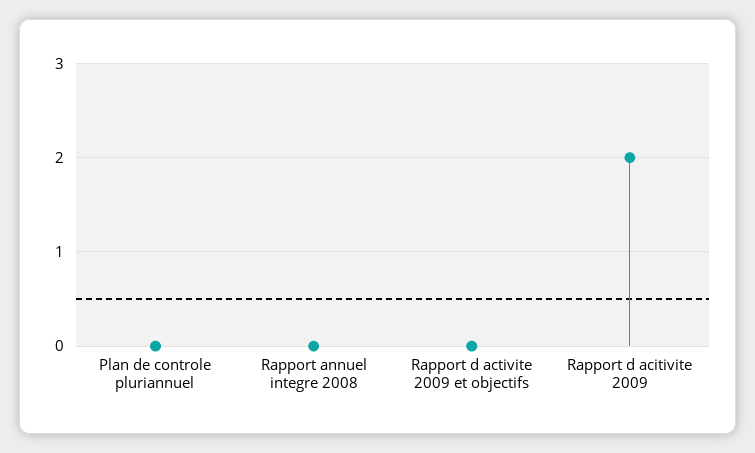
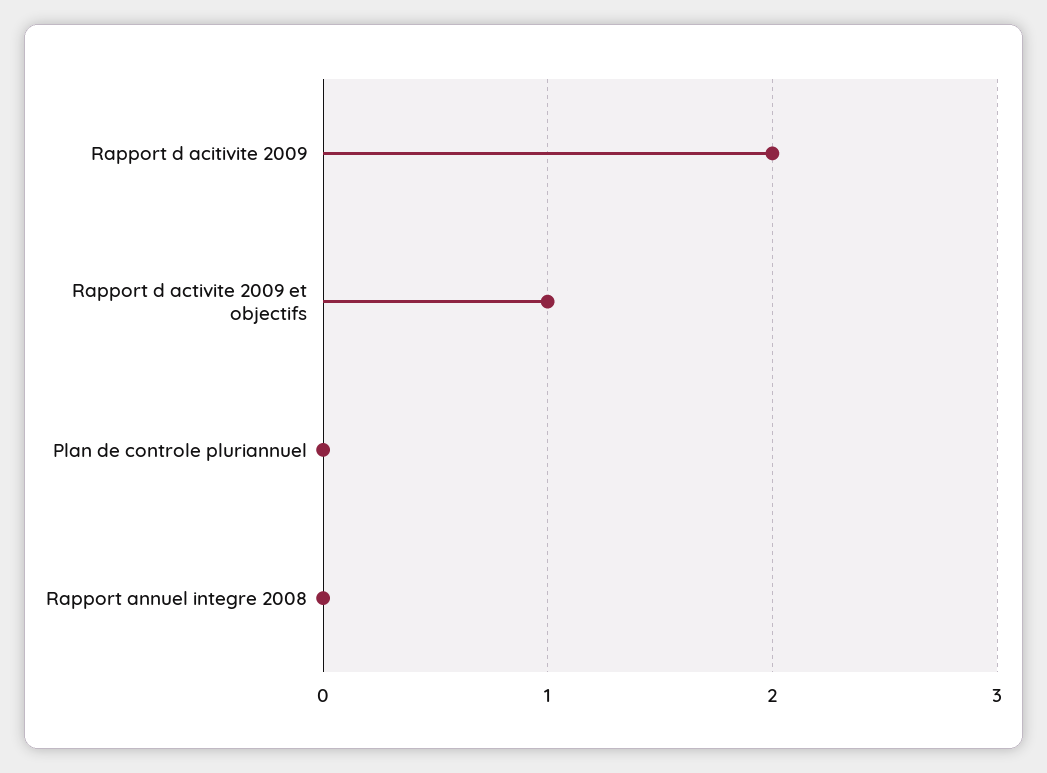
Rapport d activite 2009 et objectifs: 0 -> 1

